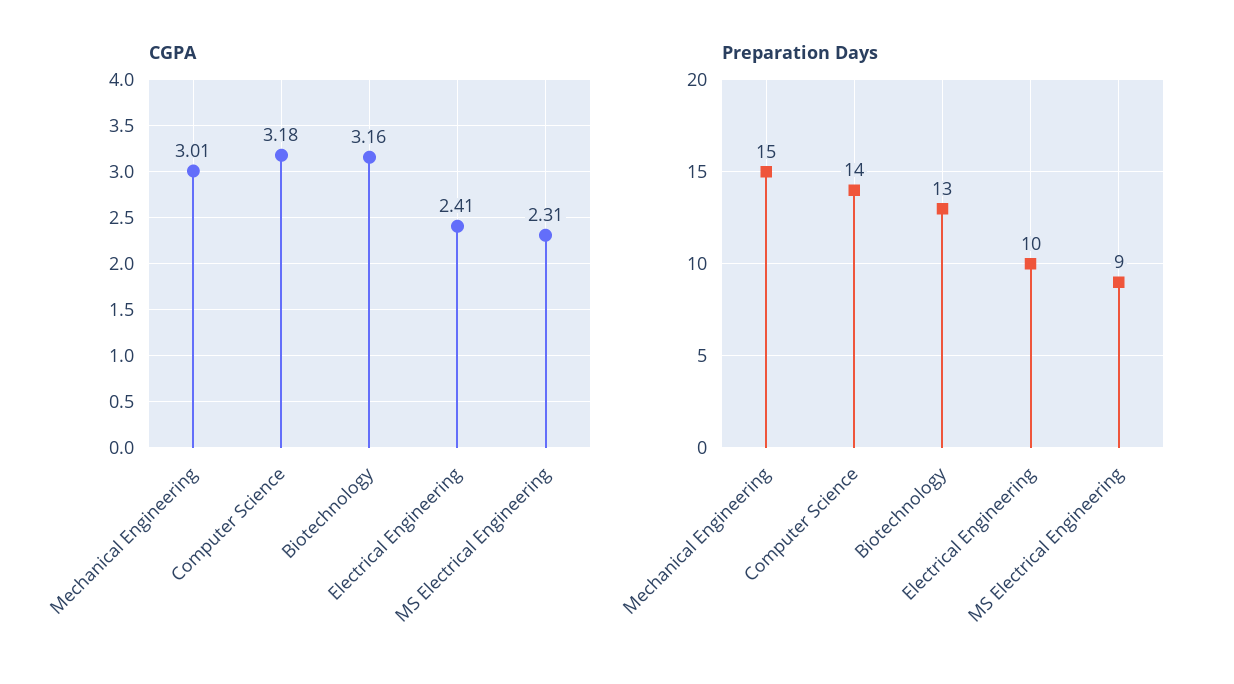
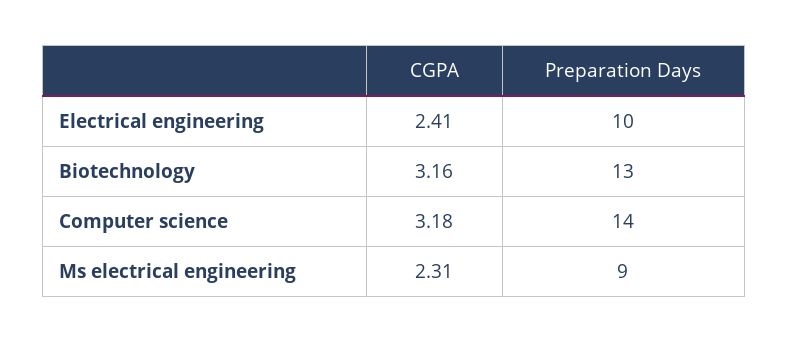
CGPA, Mechanical Engineering: 3.01 -> none
Preparation Days, Mechanical Engineering: 15 -> none

